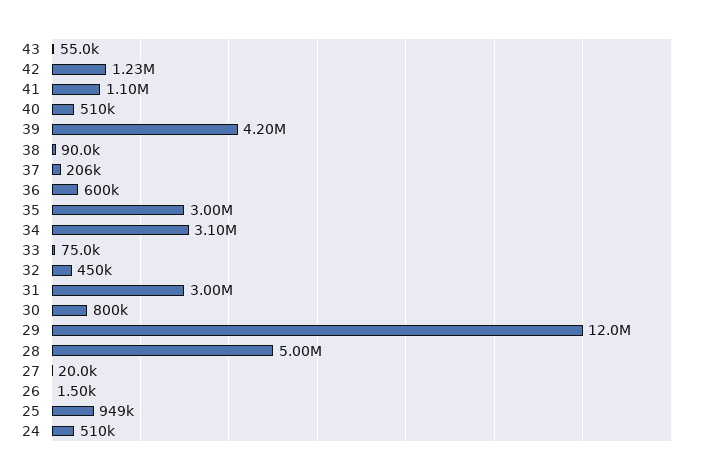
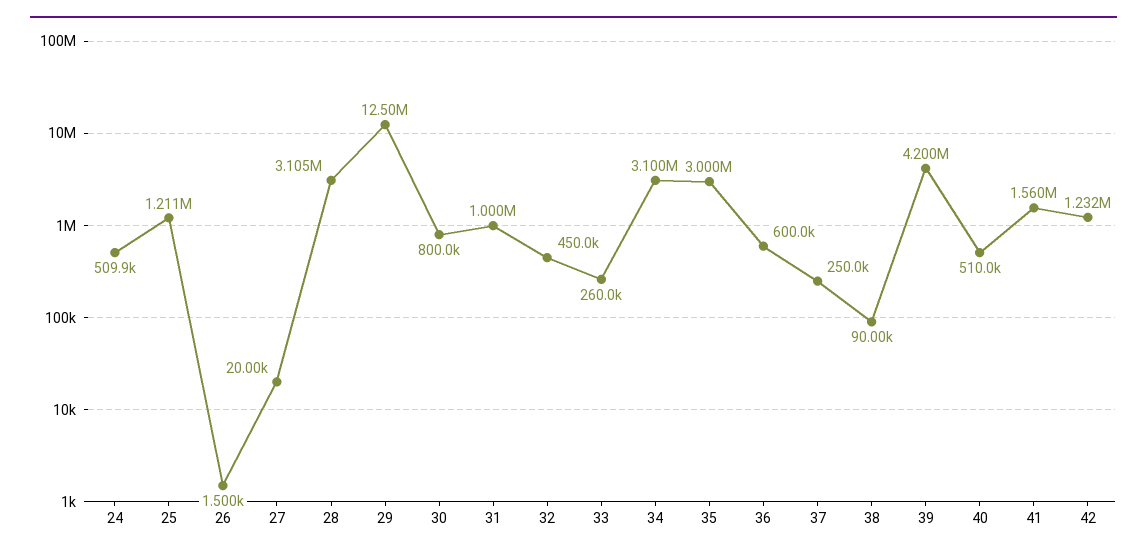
43: 55000 -> none
41: 1100000 -> 1560000
37: 206000 -> 250000
33: 75000 -> 260000
31: 3000000 -> 1000000
29: 12000000 -> 12500000
28: 5000000 -> 3105000
25: 949000 -> 1211000

